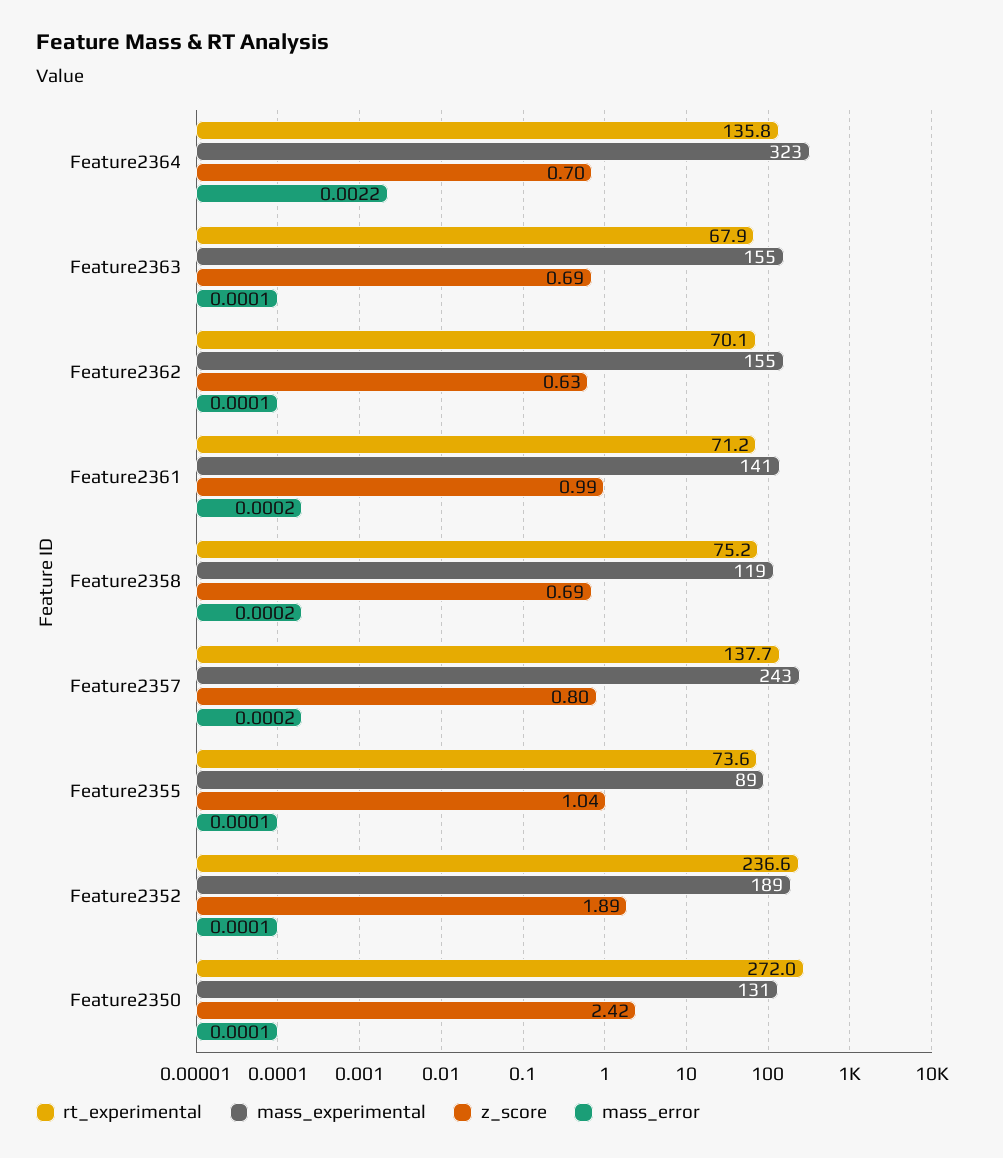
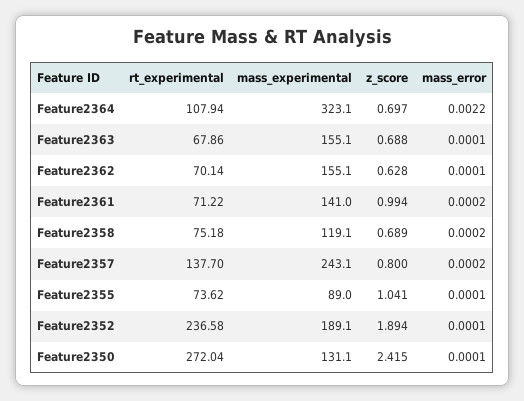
rt_experimental, Feature2364: 135.8 -> 107.94

